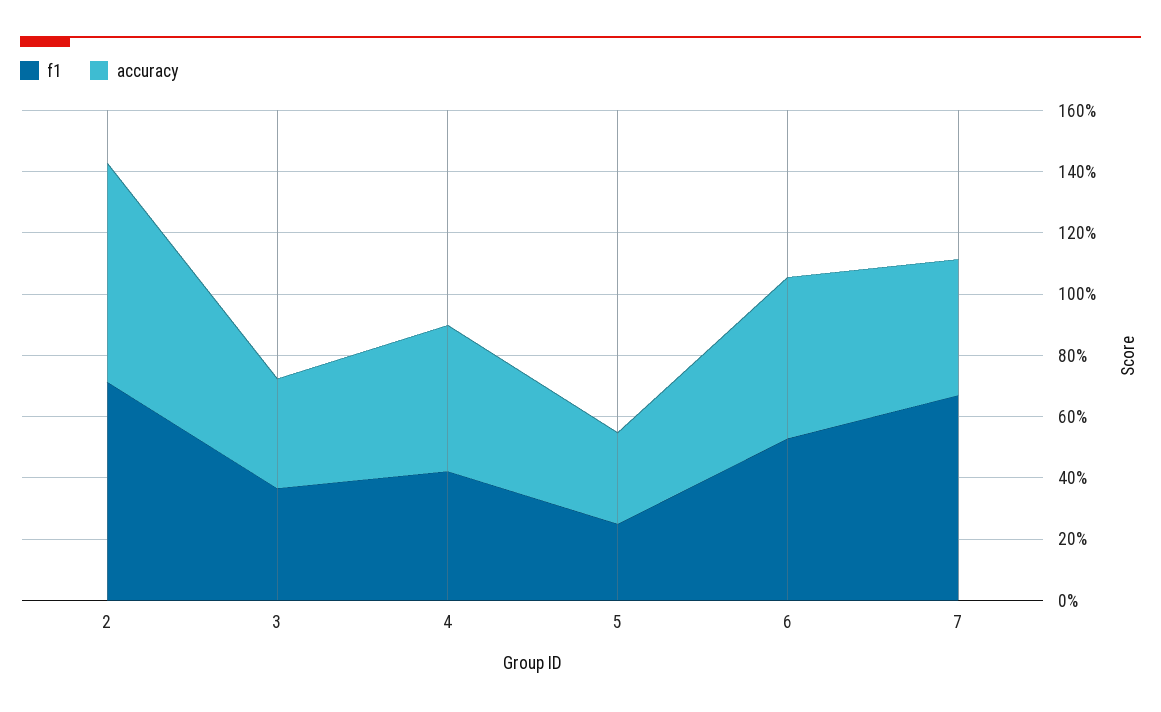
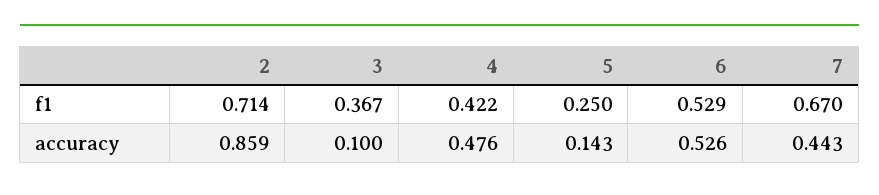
accuracy, 2: 0.7 -> 0.859
accuracy, 3: 0.35 -> 0.1
accuracy, 5: 0.3 -> 0.143

